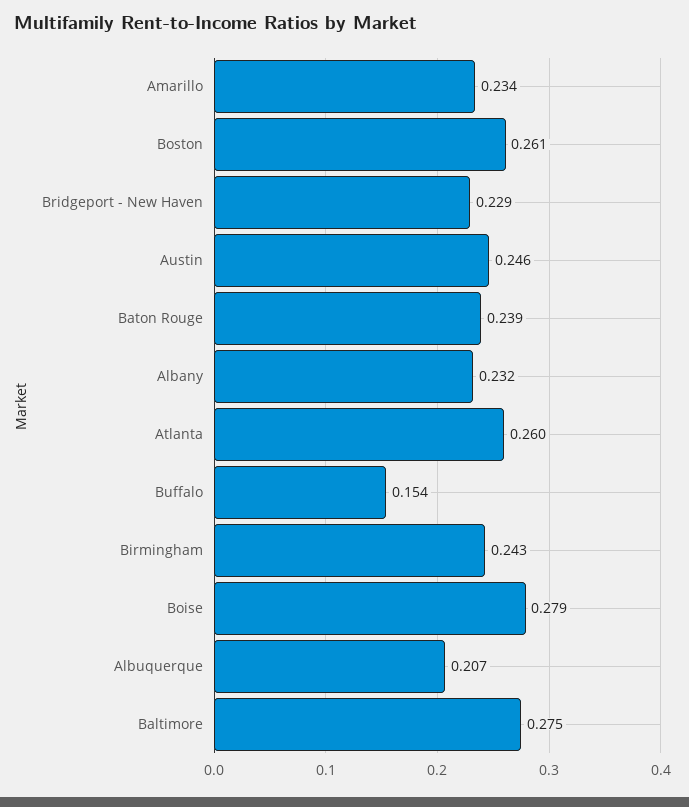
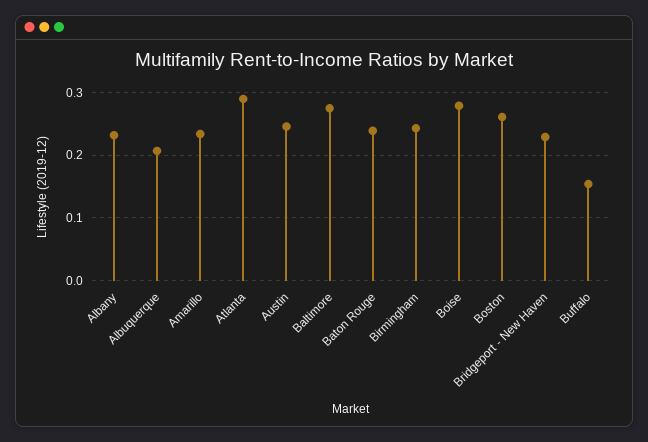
Atlanta: 0.26 -> 0.29

